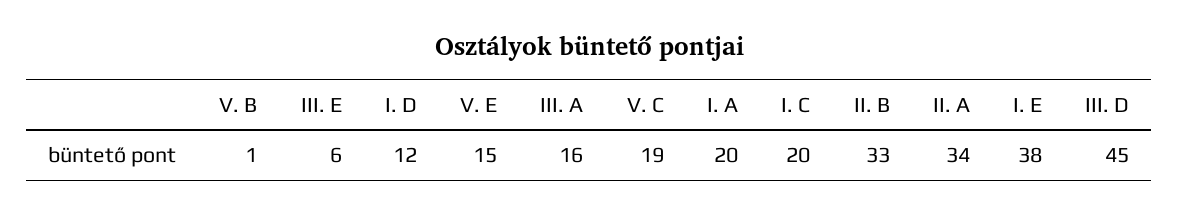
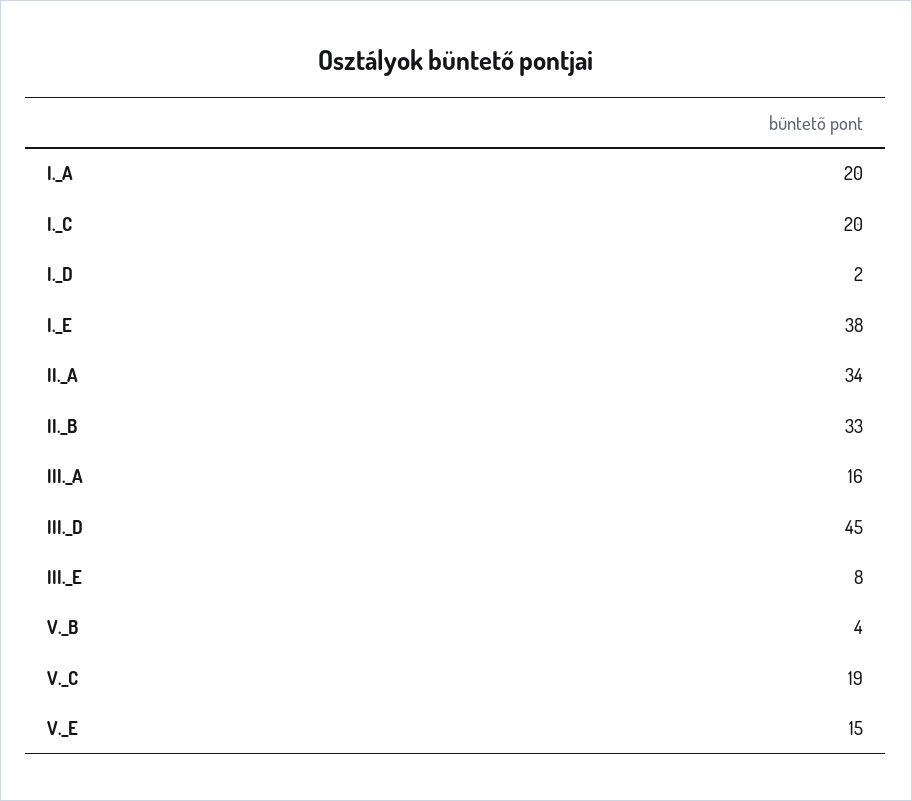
V. B: 1 -> 4
III. E: 6 -> 8
I. D: 12 -> 2

